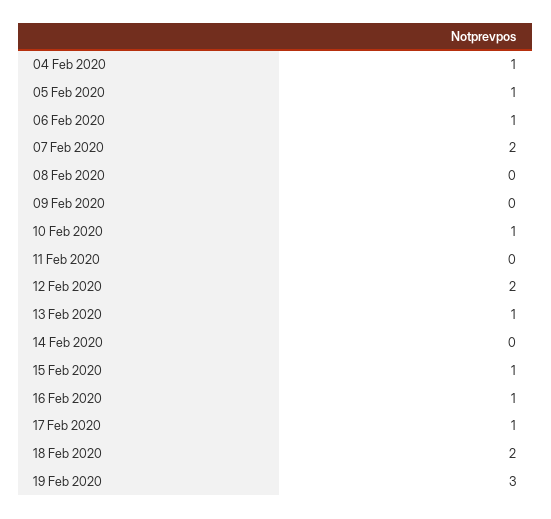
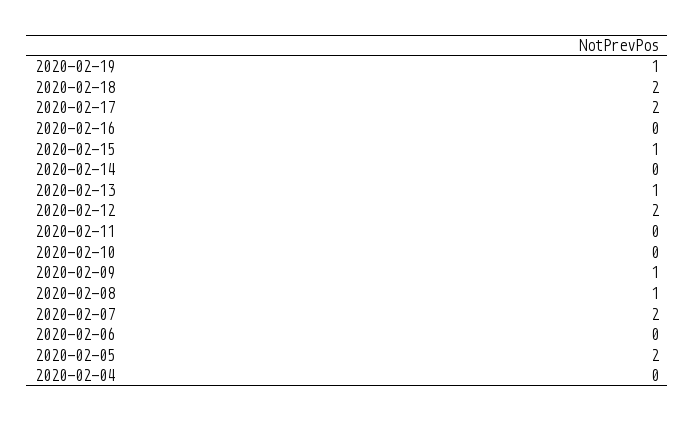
04 Feb 2020: 1 -> 0
05 Feb 2020: 1 -> 2
06 Feb 2020: 1 -> 0
08 Feb 2020: 0 -> 1
09 Feb 2020: 0 -> 1
10 Feb 2020: 1 -> 0
16 Feb 2020: 1 -> 0
17 Feb 2020: 1 -> 2
19 Feb 2020: 3 -> 1

